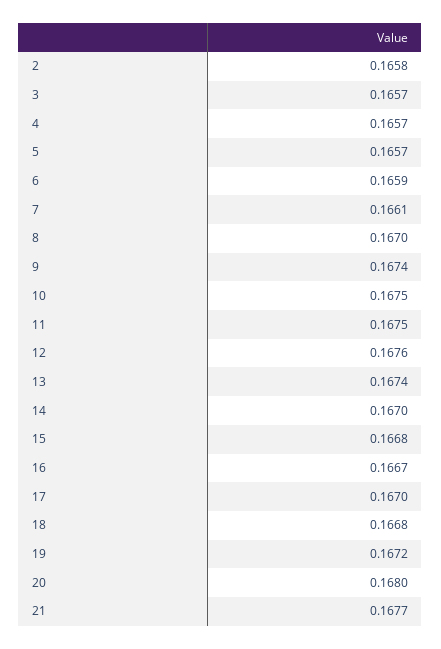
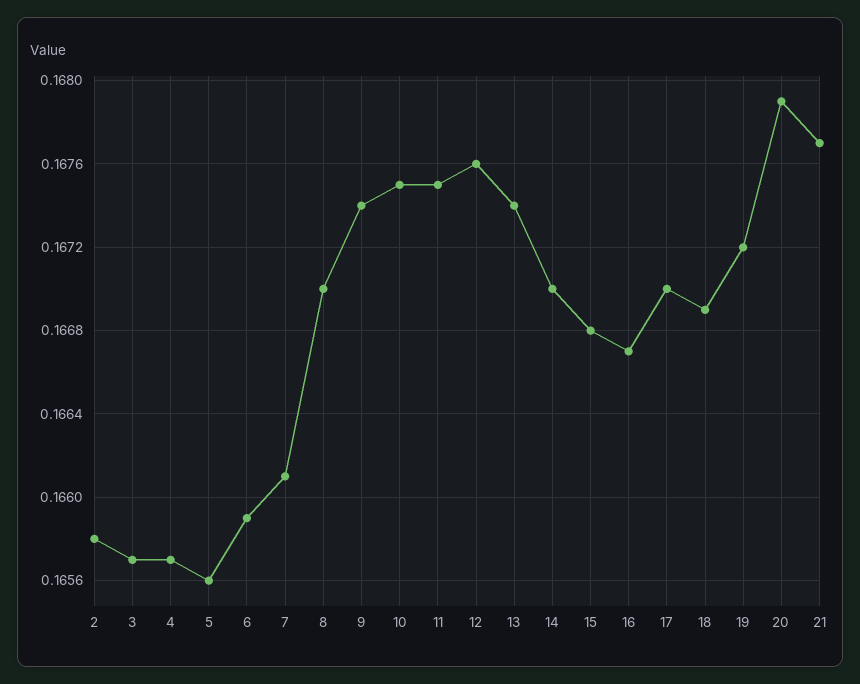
5: 0.1657 -> 0.1656
18: 0.1668 -> 0.1669
20: 0.168 -> 0.1679

